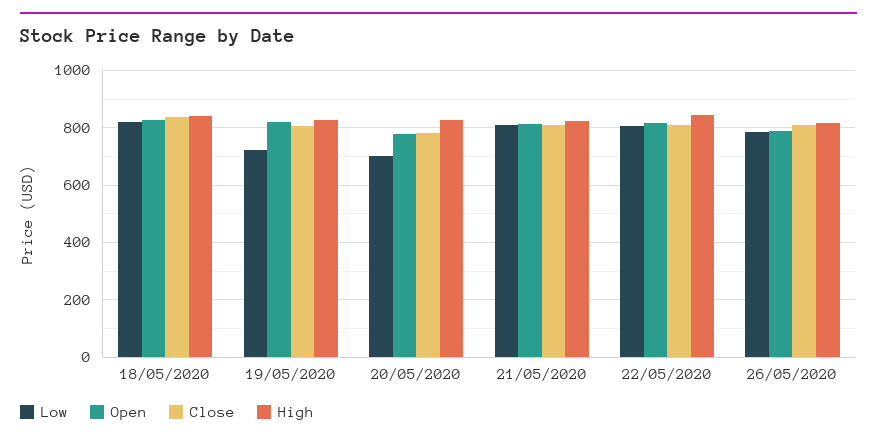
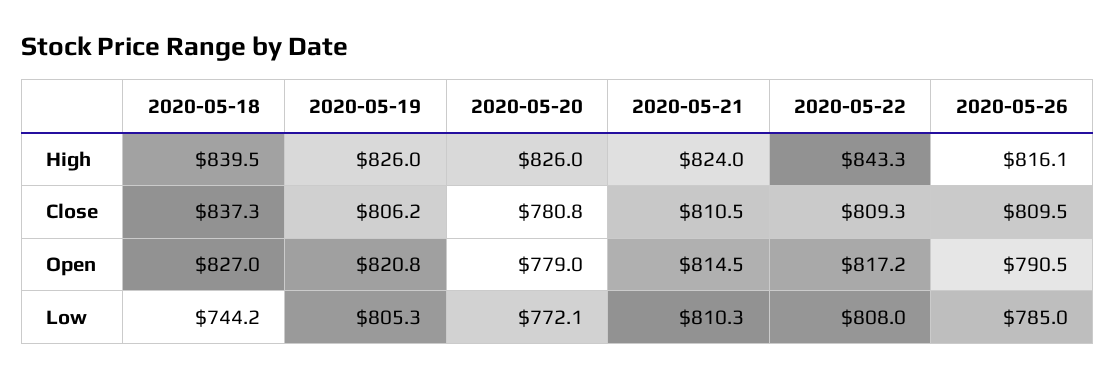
Low, 18/05/2020: 825 -> 744.2
Low, 19/05/2020: 725 -> 805.3
Low, 20/05/2020: 700 -> 772.1

